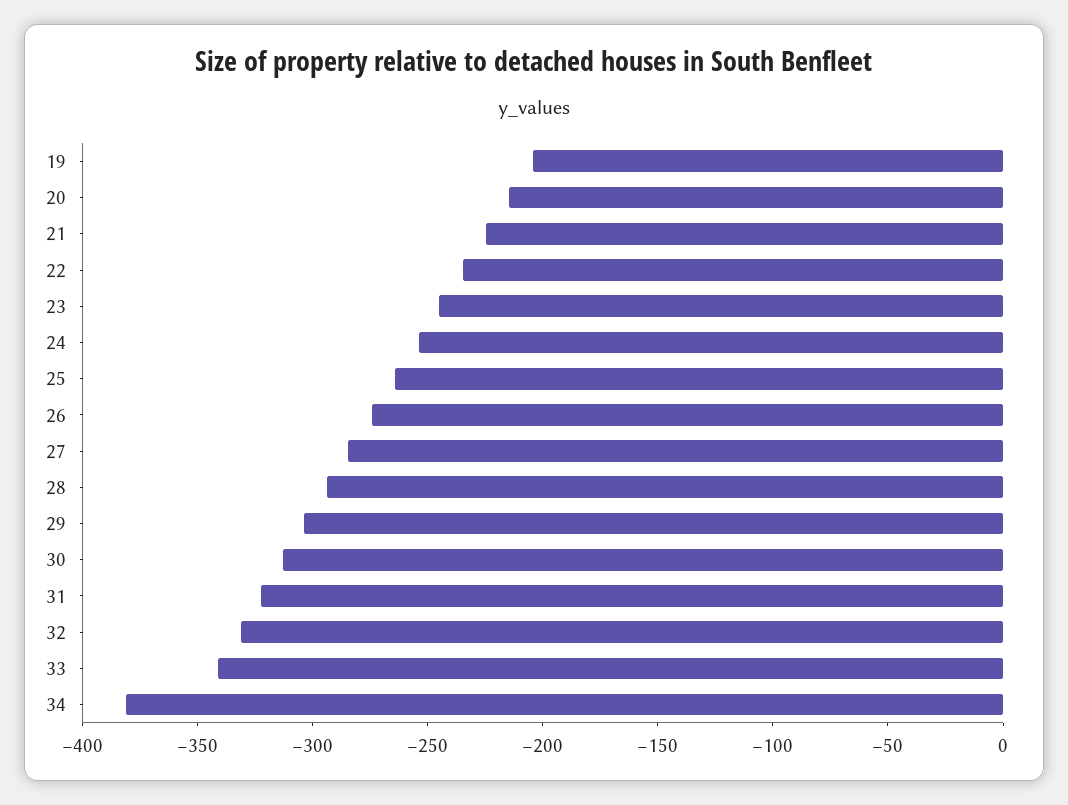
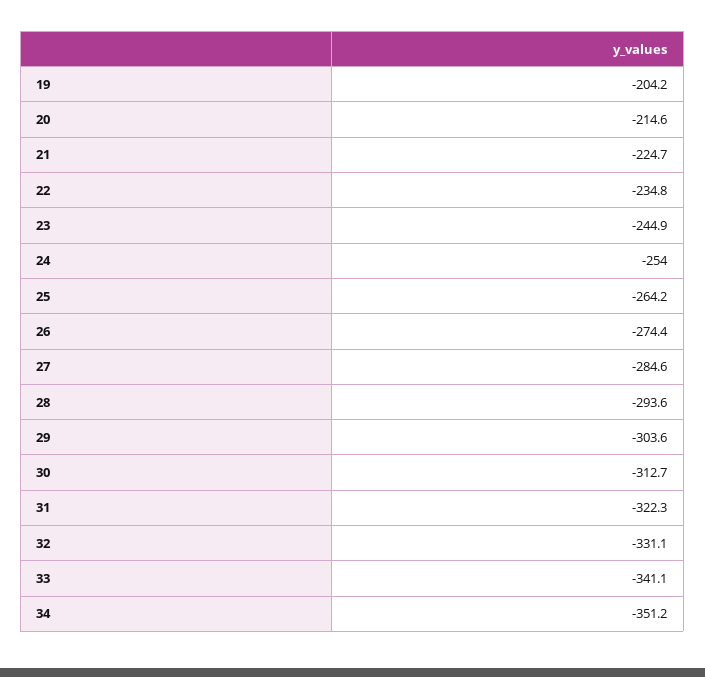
34: -380 -> -351.2

